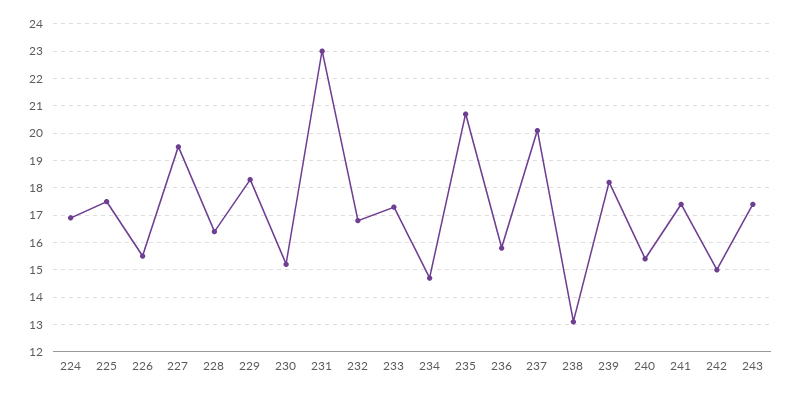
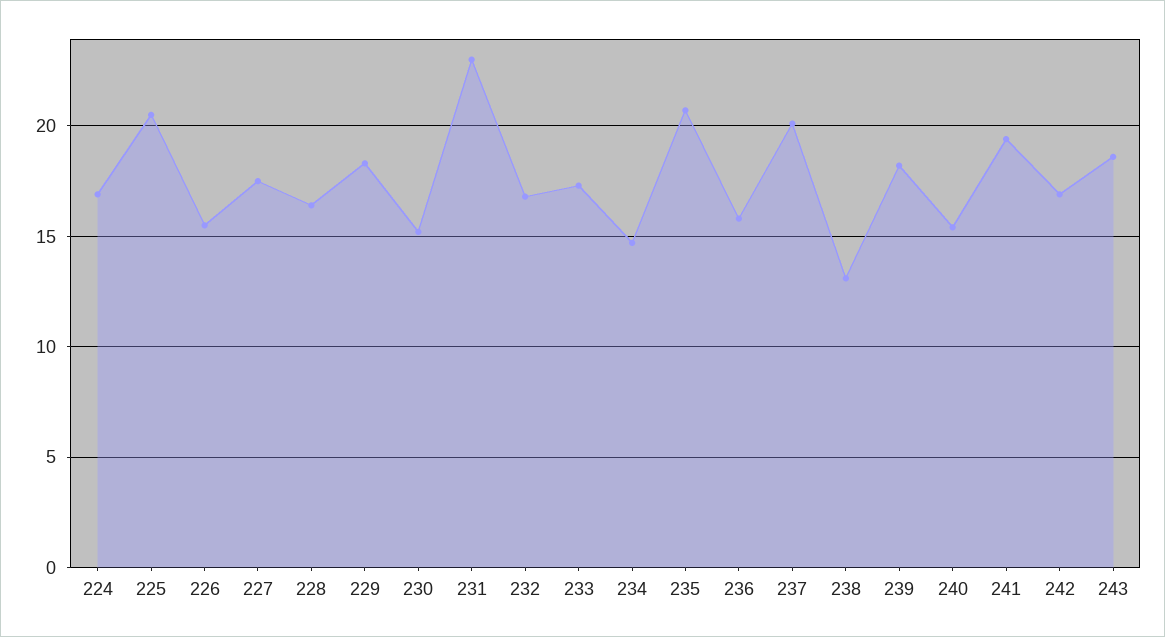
225: 17.5 -> 20.5
227: 19.5 -> 17.5
241: 17.5 -> 19.5
242: 15 -> 17
243: 17.5 -> 18.5

